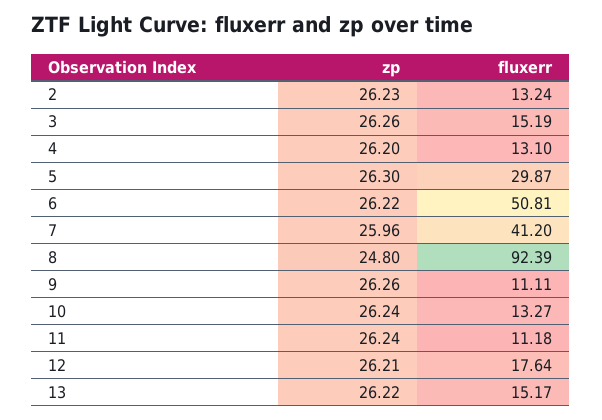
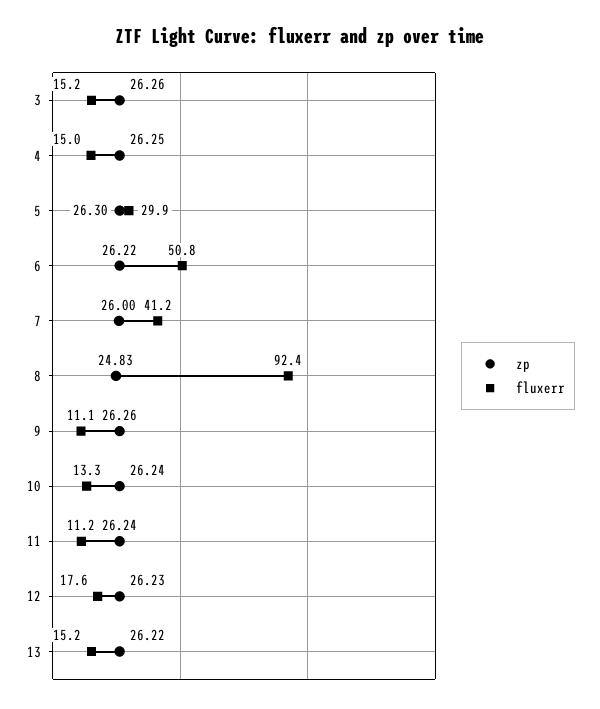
zp, 2: 26.23 -> none
fluxerr, 2: 13.24 -> none
zp, 4: 26.2 -> 26.25
fluxerr, 4: 13.1 -> 15
zp, 7: 25.96 -> 26
zp, 8: 24.8 -> 24.83
zp, 12: 26.21 -> 26.23

